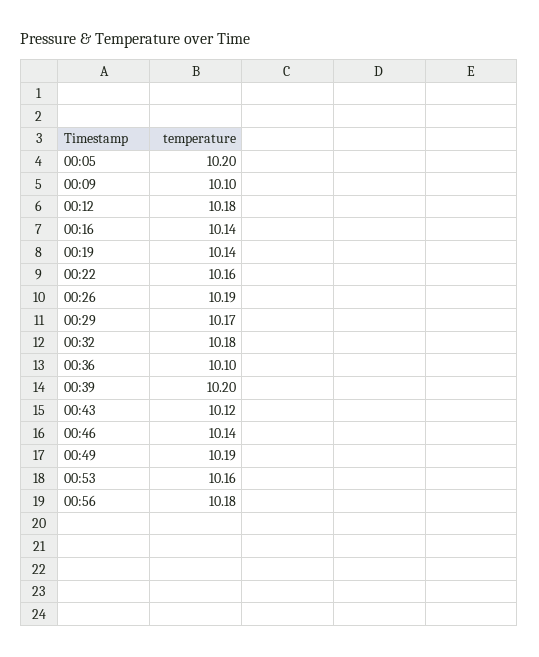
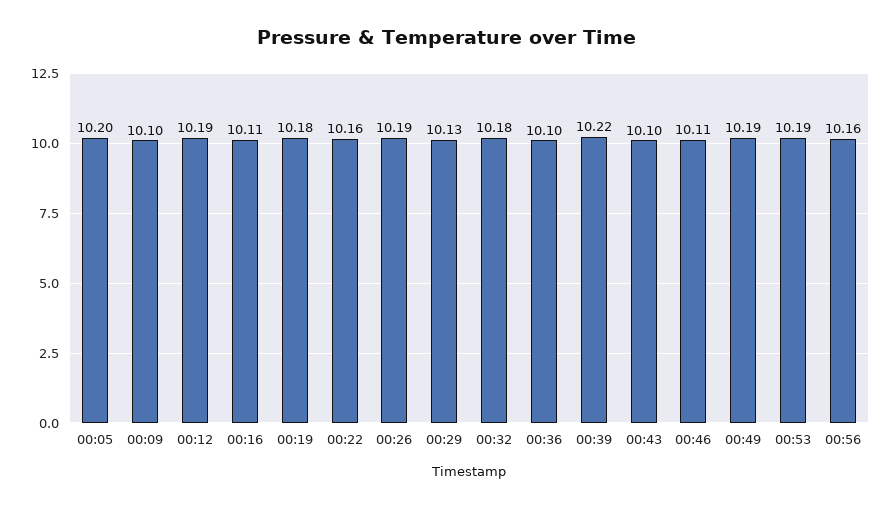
00:12: 10.18 -> 10.19
00:16: 10.14 -> 10.11
00:19: 10.14 -> 10.18
00:29: 10.17 -> 10.13
00:39: 10.2 -> 10.22
00:43: 10.12 -> 10.1
00:46: 10.14 -> 10.11
00:53: 10.16 -> 10.19
00:56: 10.18 -> 10.16

